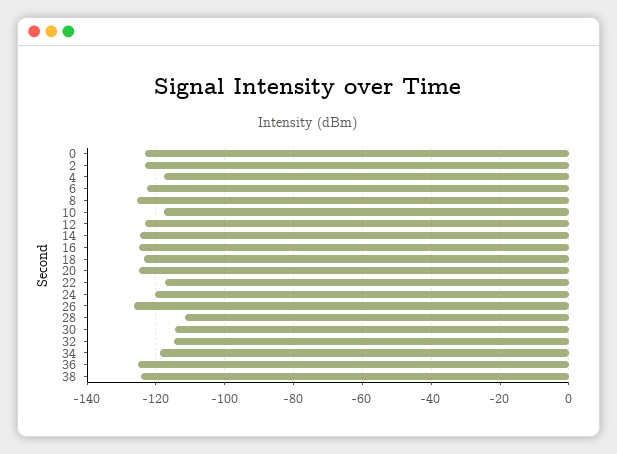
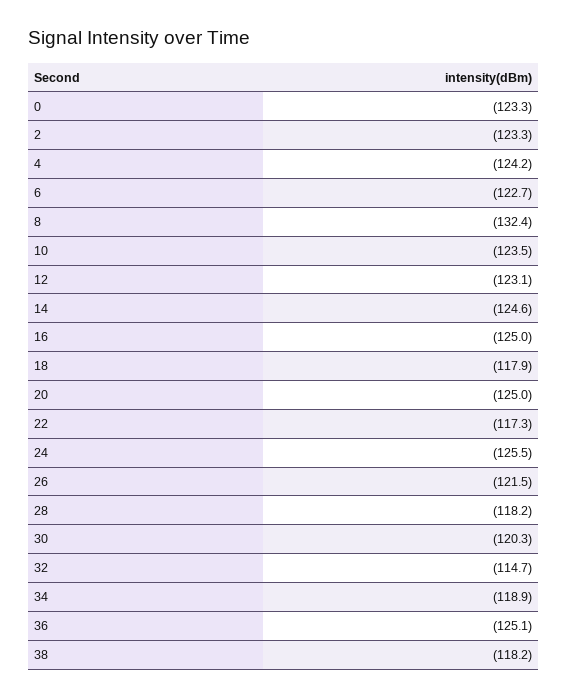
4: -118 -> -124.2
8: -126 -> -132.4
10: -118 -> -123.5
18: -124 -> -117.9
24: -120 -> -125.5
26: -126 -> -121.5
28: -112 -> -118.2
30: -114 -> -120.3
38: -124 -> -118.2

